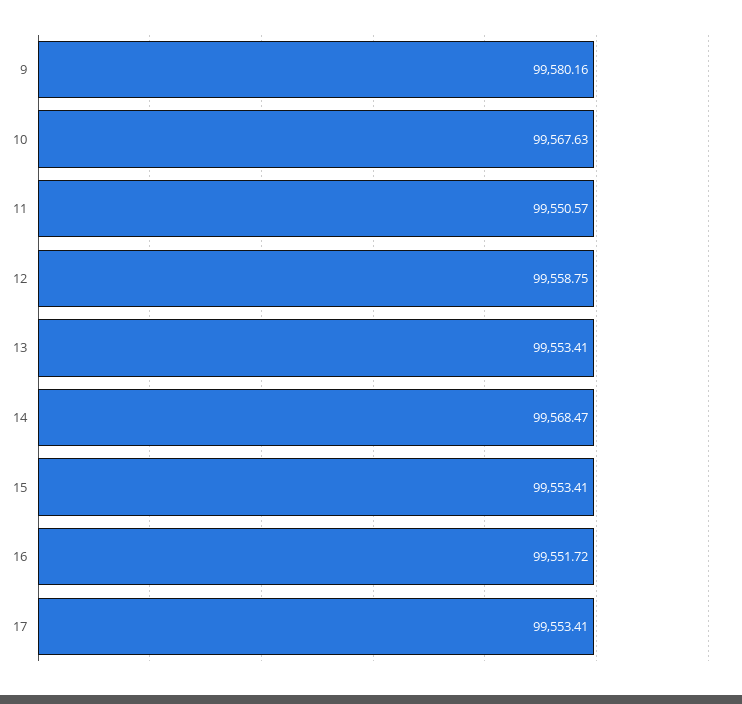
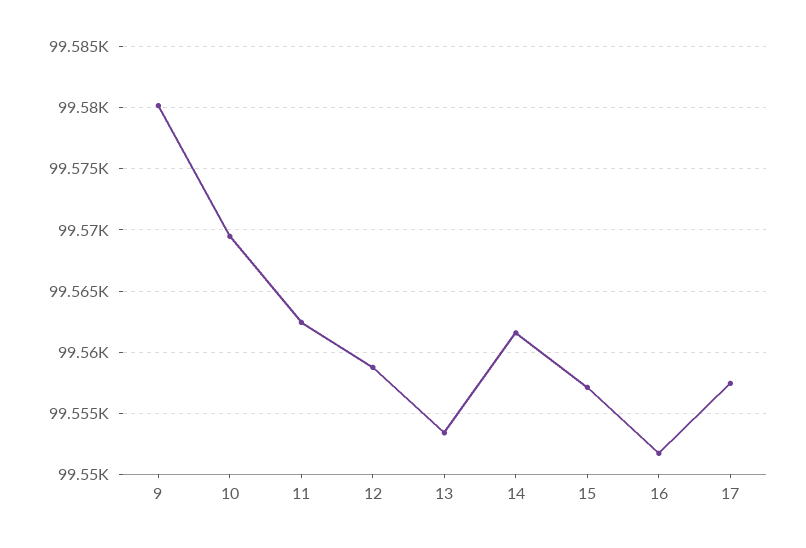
10: 99567.63 -> 99569.5
11: 99550.57 -> 99562.5
14: 99568.47 -> 99561.5
15: 99553.41 -> 99557
17: 99553.41 -> 99557.5

